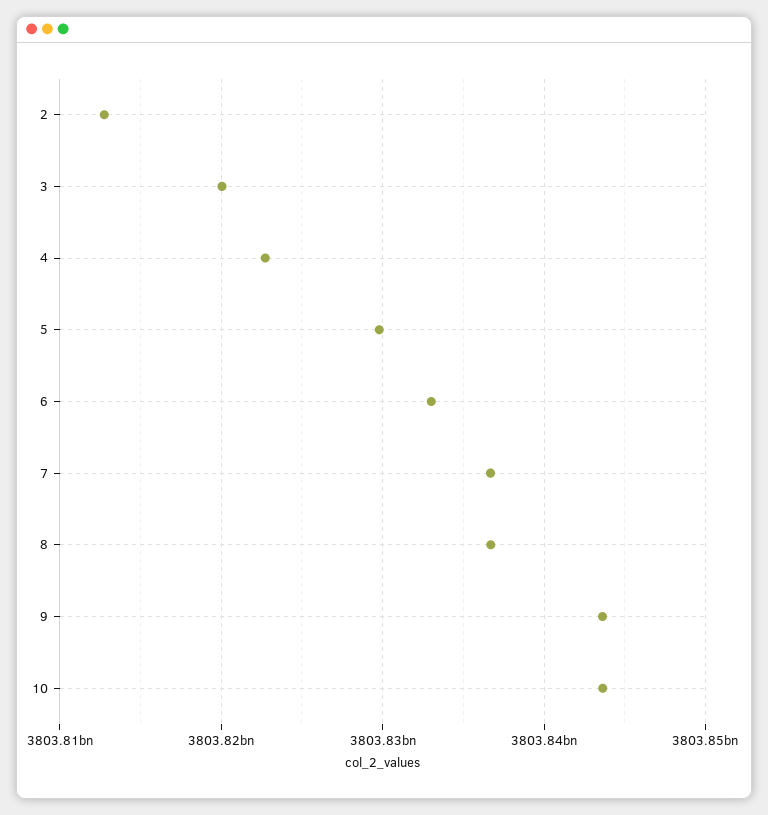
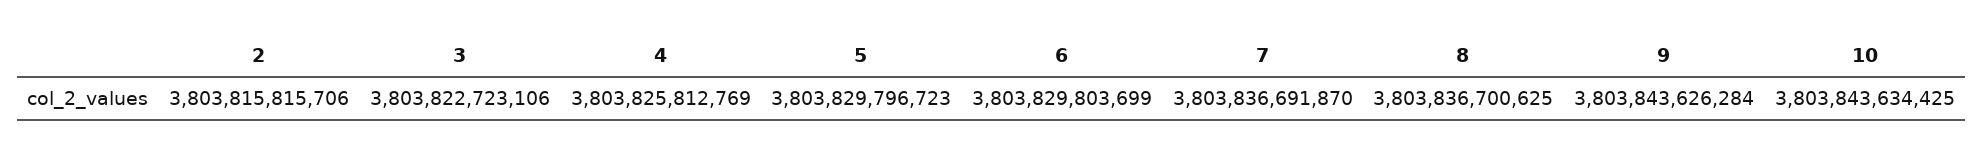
2: 3803813000000 -> 3803815815706
3: 3803820000000 -> 3803822723106
4: 3803823000000 -> 3803825812769
6: 3803833000000 -> 3803829803699

